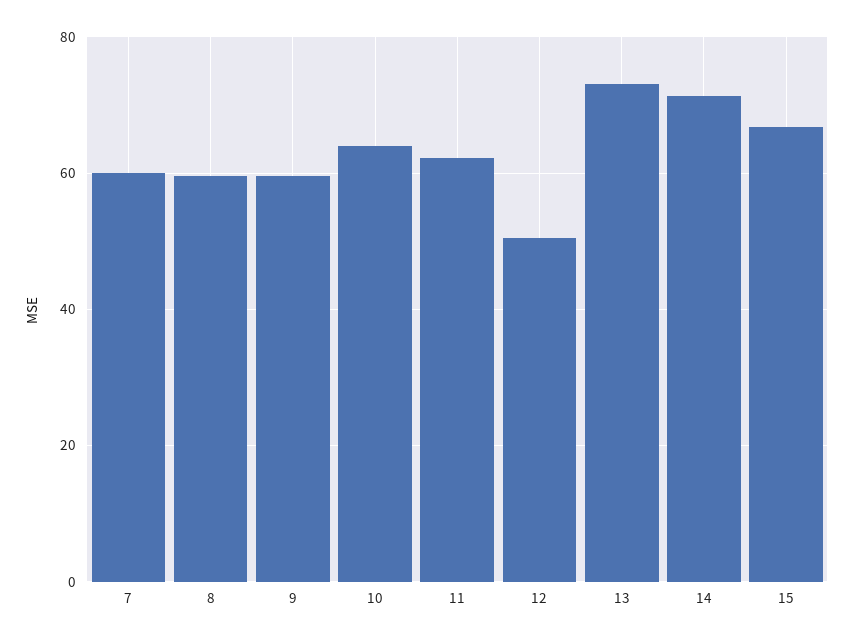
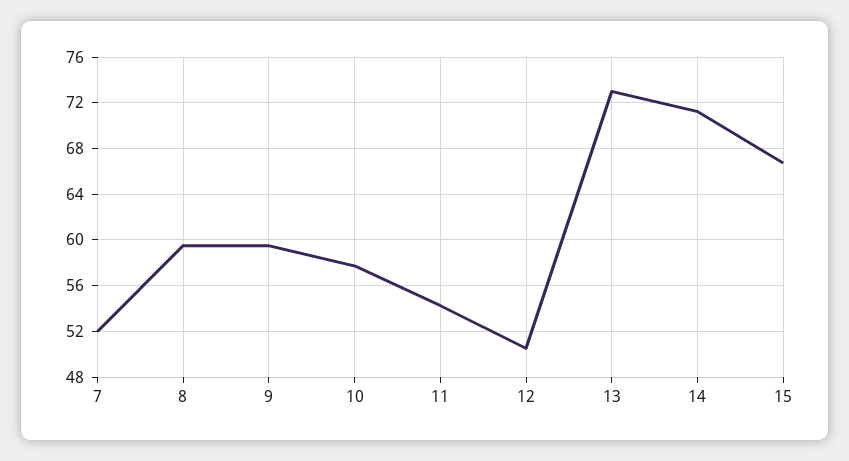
7: 60 -> 52
10: 64 -> 58
11: 62 -> 54

